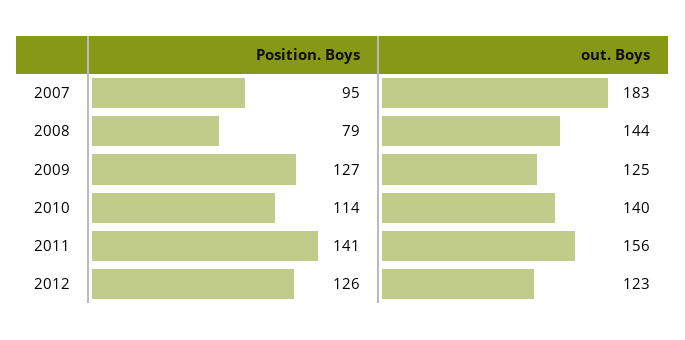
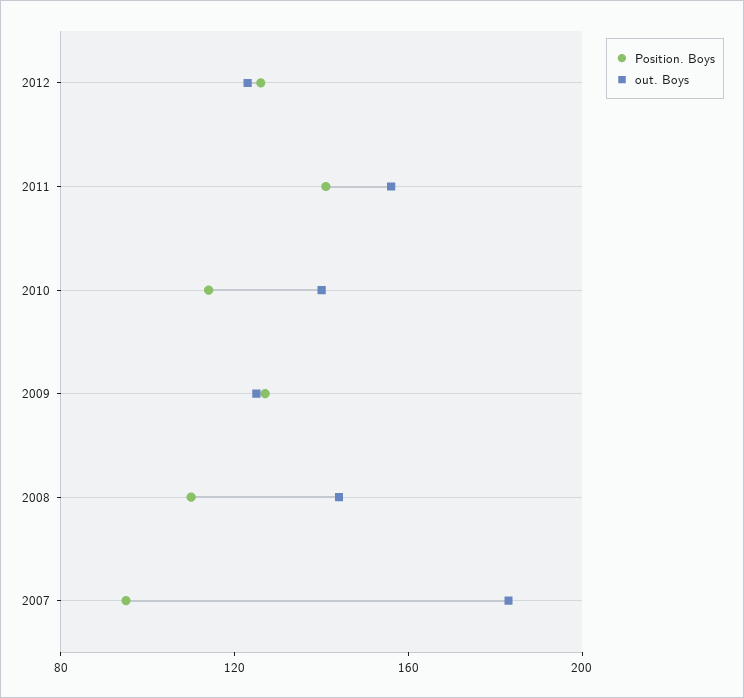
Position. Boys, 2008: 79 -> 110

